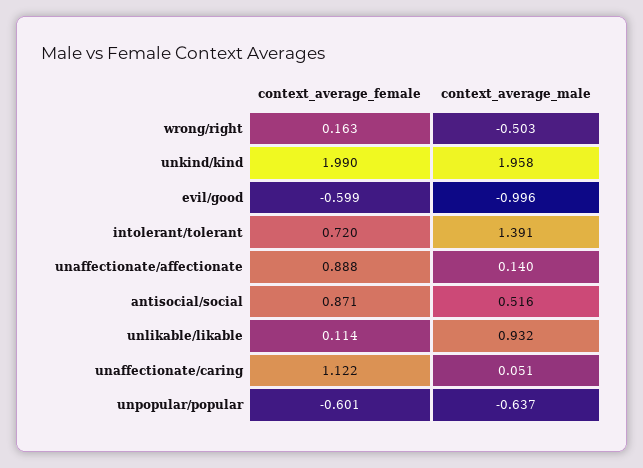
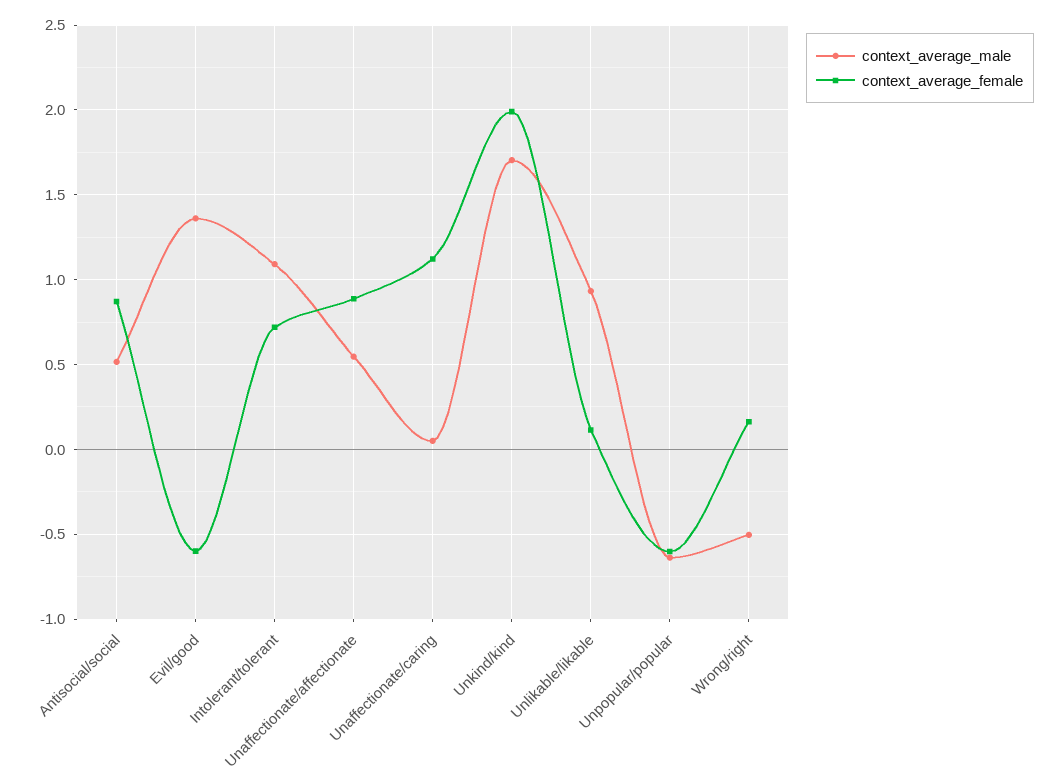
context_average_male, unkind/kind: 1.958 -> 1.7
context_average_male, evil/good: -0.996 -> 1.35
context_average_male, intolerant/tolerant: 1.391 -> 1.1
context_average_male, unaffectionate/affectionate: 0.14 -> 0.55

